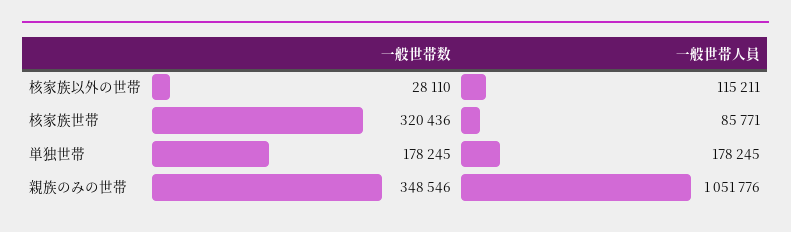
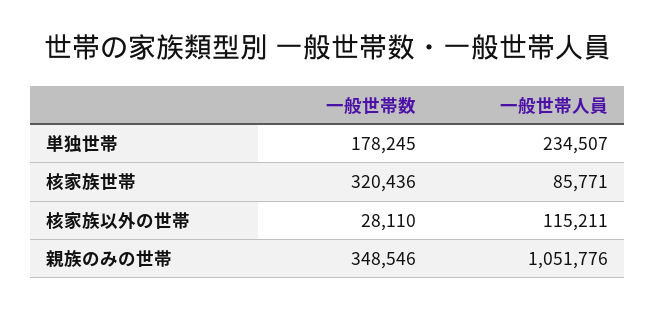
一般世帯人員, 単独世帯: 178245 -> 234507

